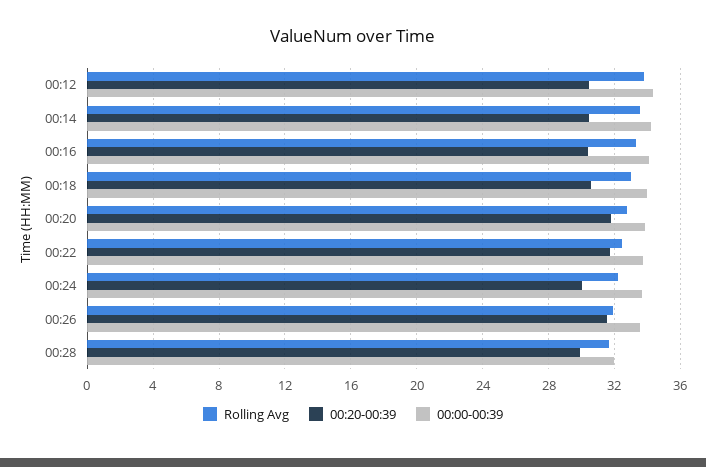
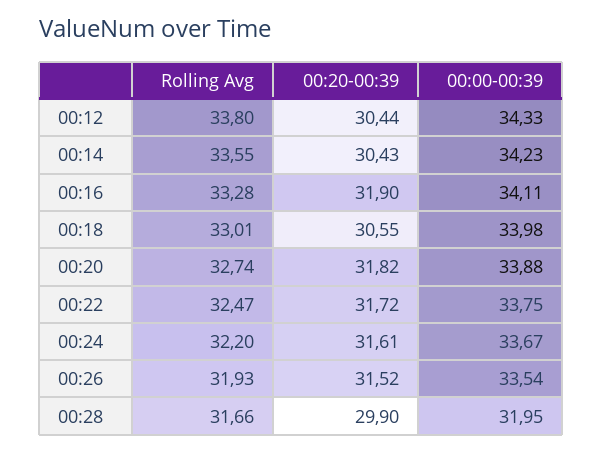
00:20-00:39, 00:16: 30.5 -> 31.9
00:20-00:39, 00:24: 30 -> 31.61

